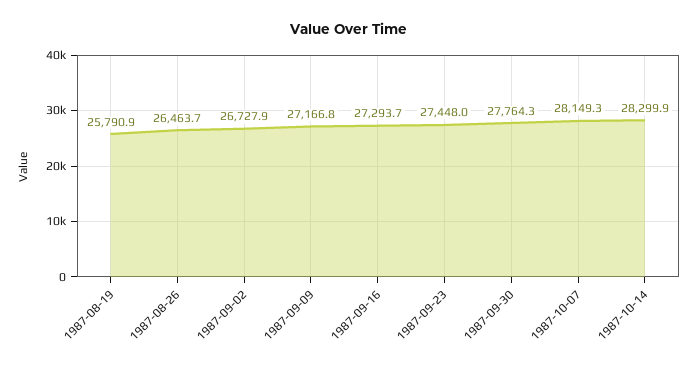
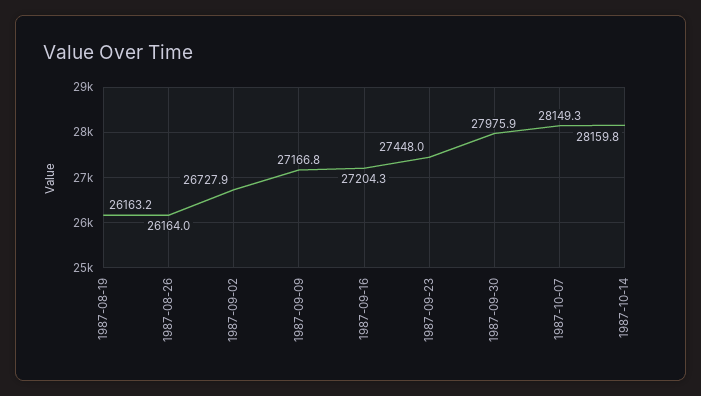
1987-08-19: 25790.9 -> 26163.2
1987-08-26: 26463.7 -> 26164
1987-09-16: 27293.7 -> 27204.3
1987-09-30: 27764.3 -> 27975.9
1987-10-14: 28299.9 -> 28159.8

